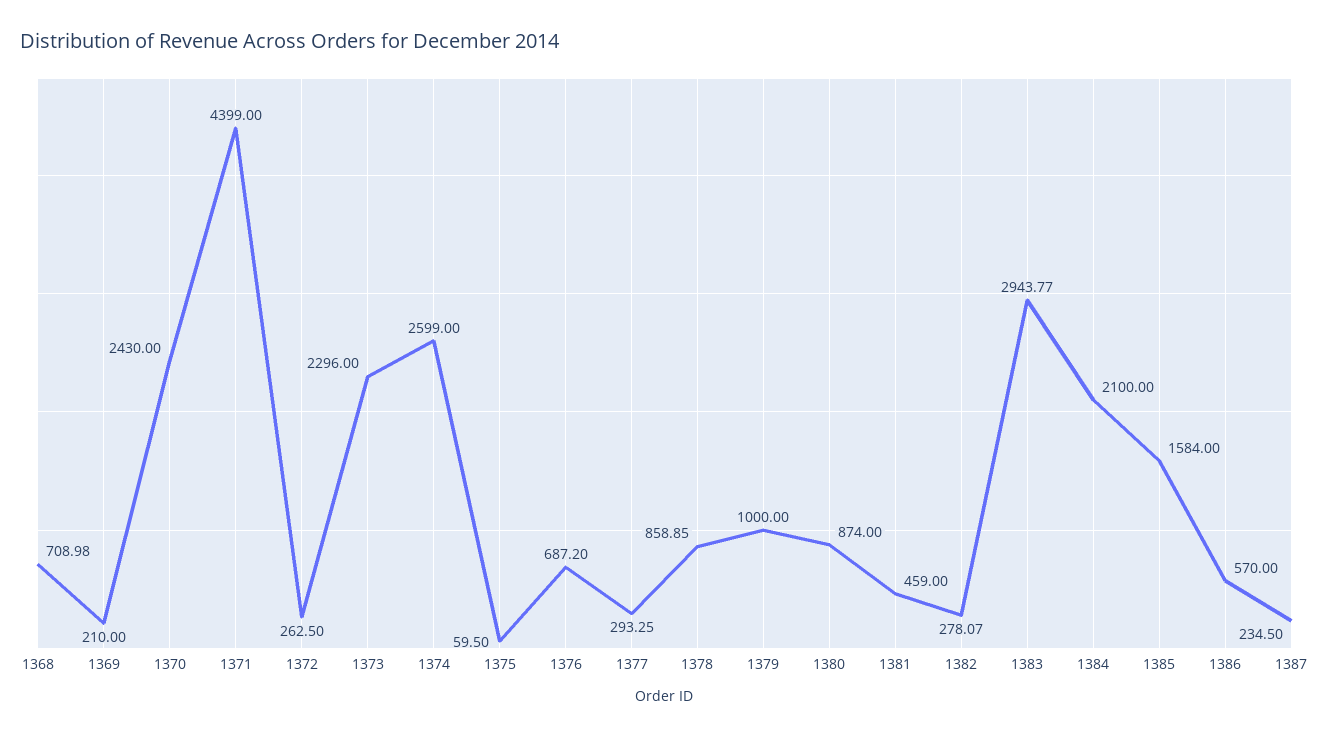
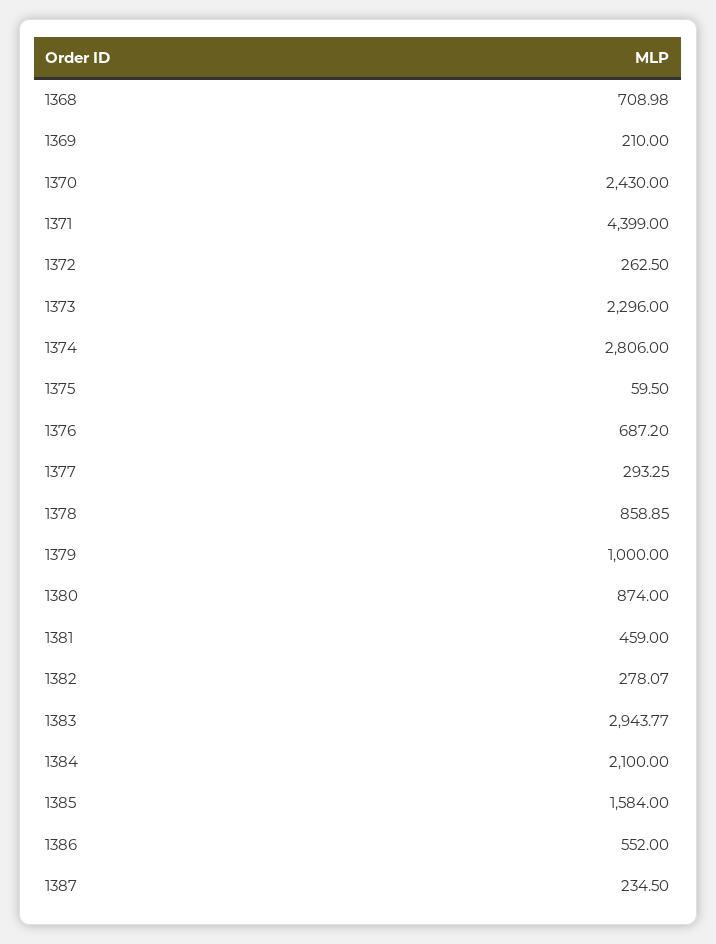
1374: 2599 -> 2806
1386: 570 -> 552

